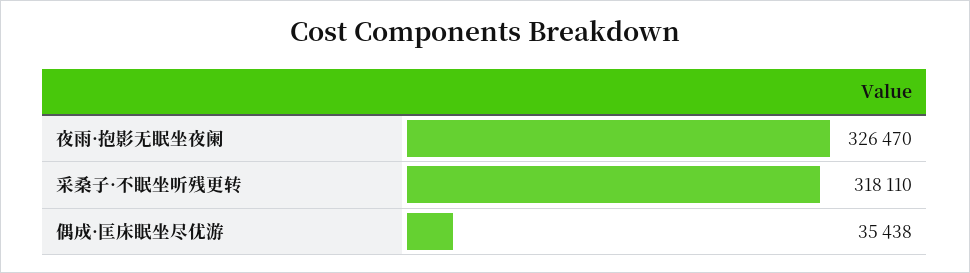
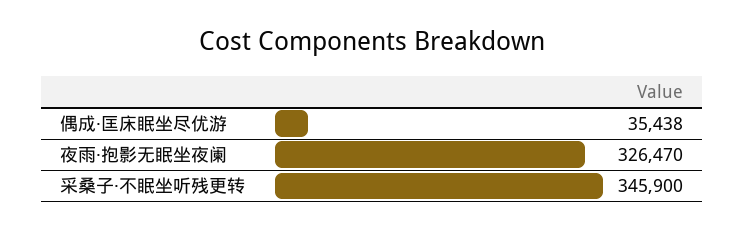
采桑子·不眠坐听残更转: 318110 -> 345900

